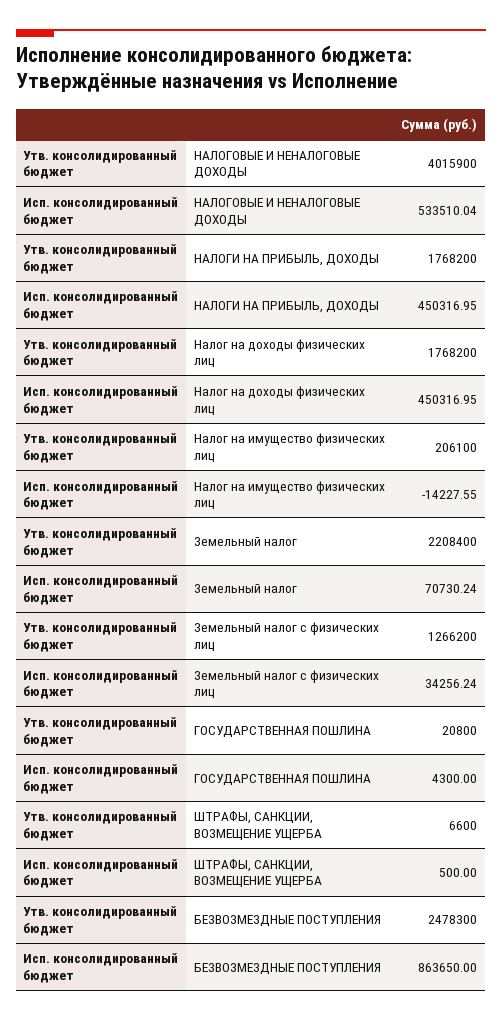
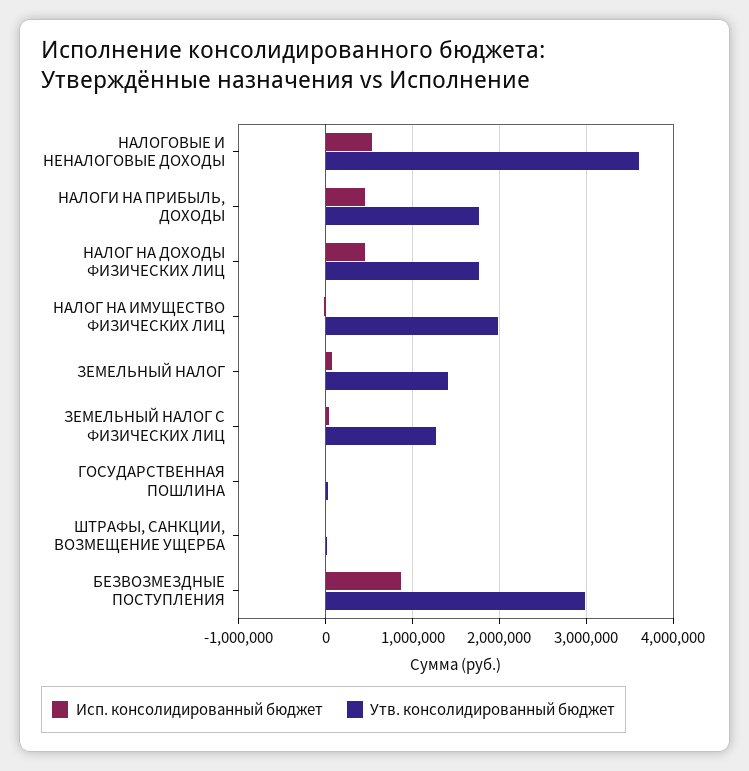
Утв. консолидированный бюджет, НАЛОГОВЫЕ И НЕНАЛОГОВЫЕ ДОХОДЫ: 4015900 -> 3600000
Утв. консолидированный бюджет, Налог на имущество физических лиц: 206100 -> 2000000
Утв. консолидированный бюджет, Земельный налог: 2208400 -> 1400000
Утв. консолидированный бюджет, БЕЗВОЗМЕЗДНЫЕ ПОСТУПЛЕНИЯ: 2478300 -> 3000000

